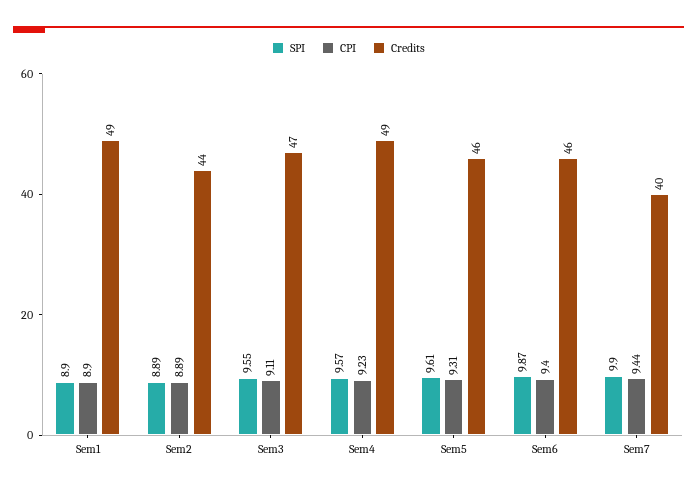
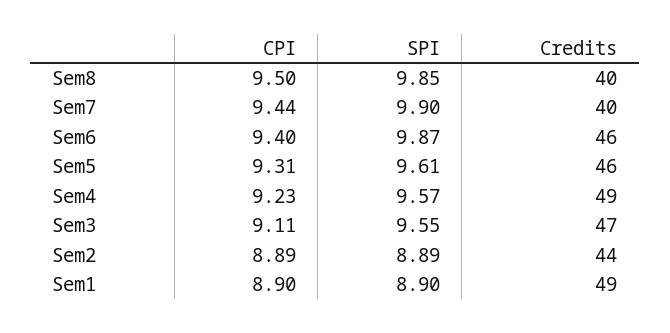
CPI, Sem8: none -> 9.5
SPI, Sem8: none -> 9.85
Credits, Sem8: none -> 40

